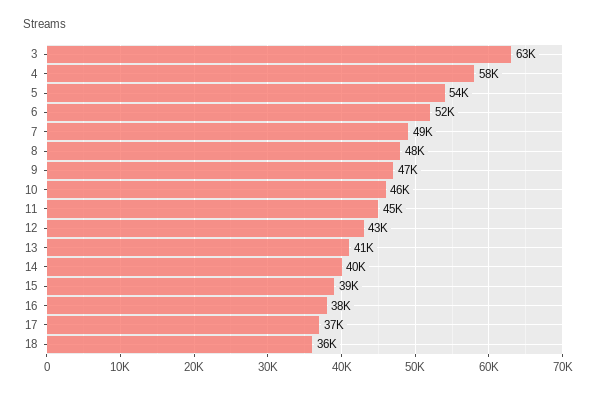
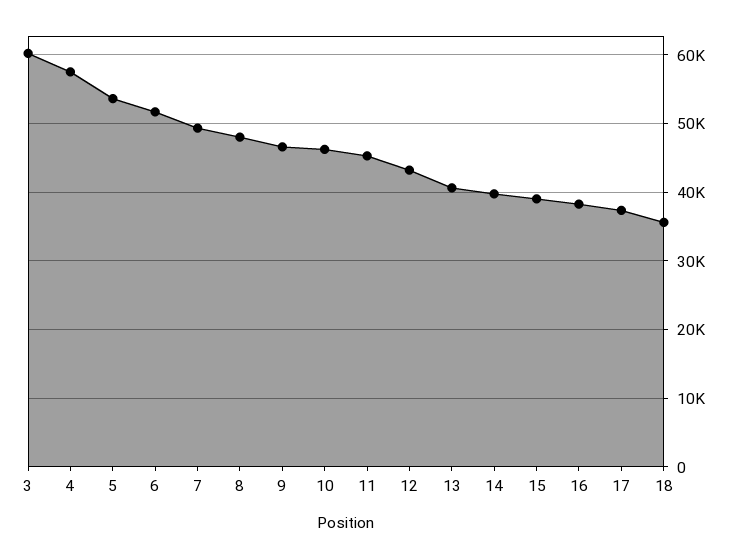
3: 63000 -> 60000

